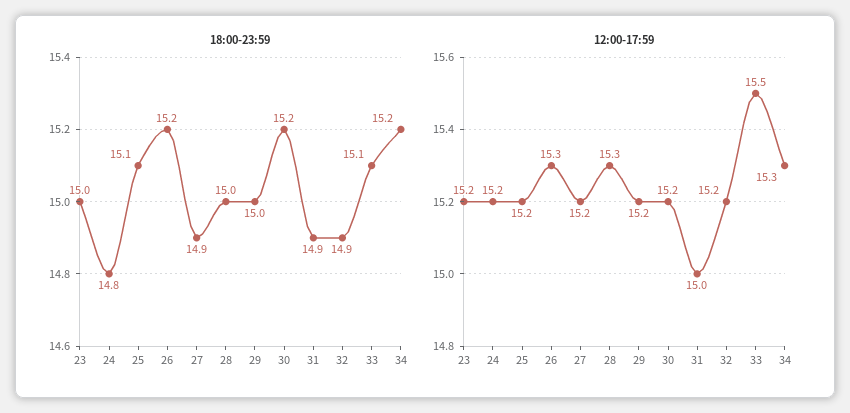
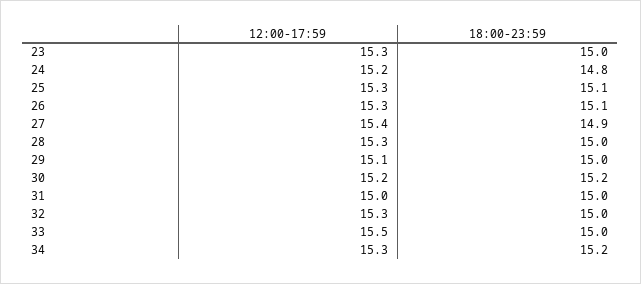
18:00-23:59, 26: 15.2 -> 15.1
18:00-23:59, 31: 14.9 -> 15
18:00-23:59, 32: 14.9 -> 15
18:00-23:59, 33: 15.1 -> 15
12:00-17:59, 23: 15.2 -> 15.3
12:00-17:59, 25: 15.2 -> 15.3
12:00-17:59, 27: 15.2 -> 15.4
12:00-17:59, 29: 15.2 -> 15.1
12:00-17:59, 32: 15.2 -> 15.3

